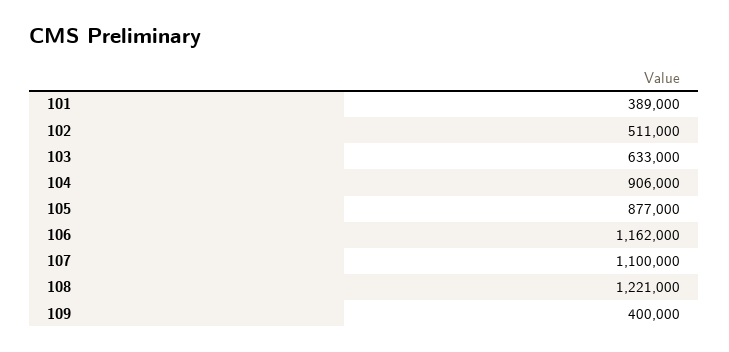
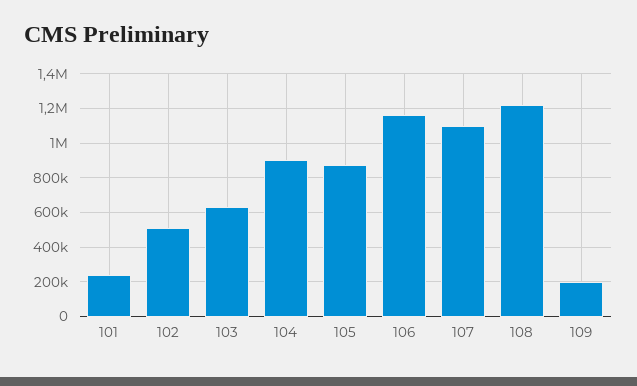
101: 389000 -> 250000
109: 400000 -> 200000

